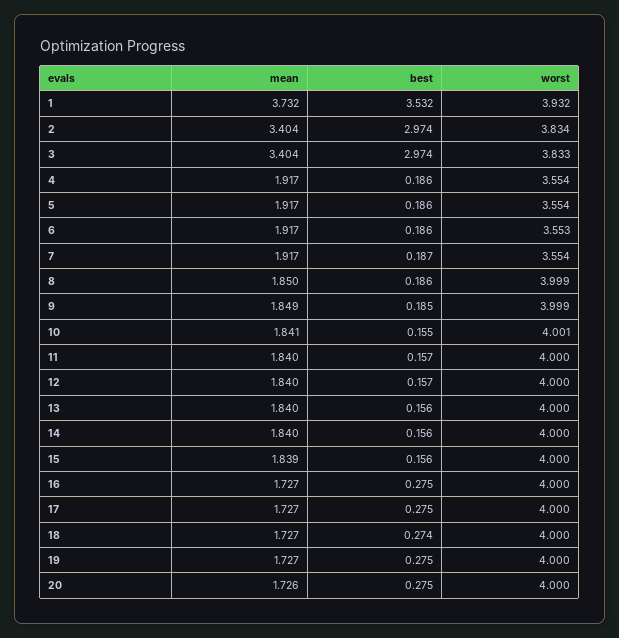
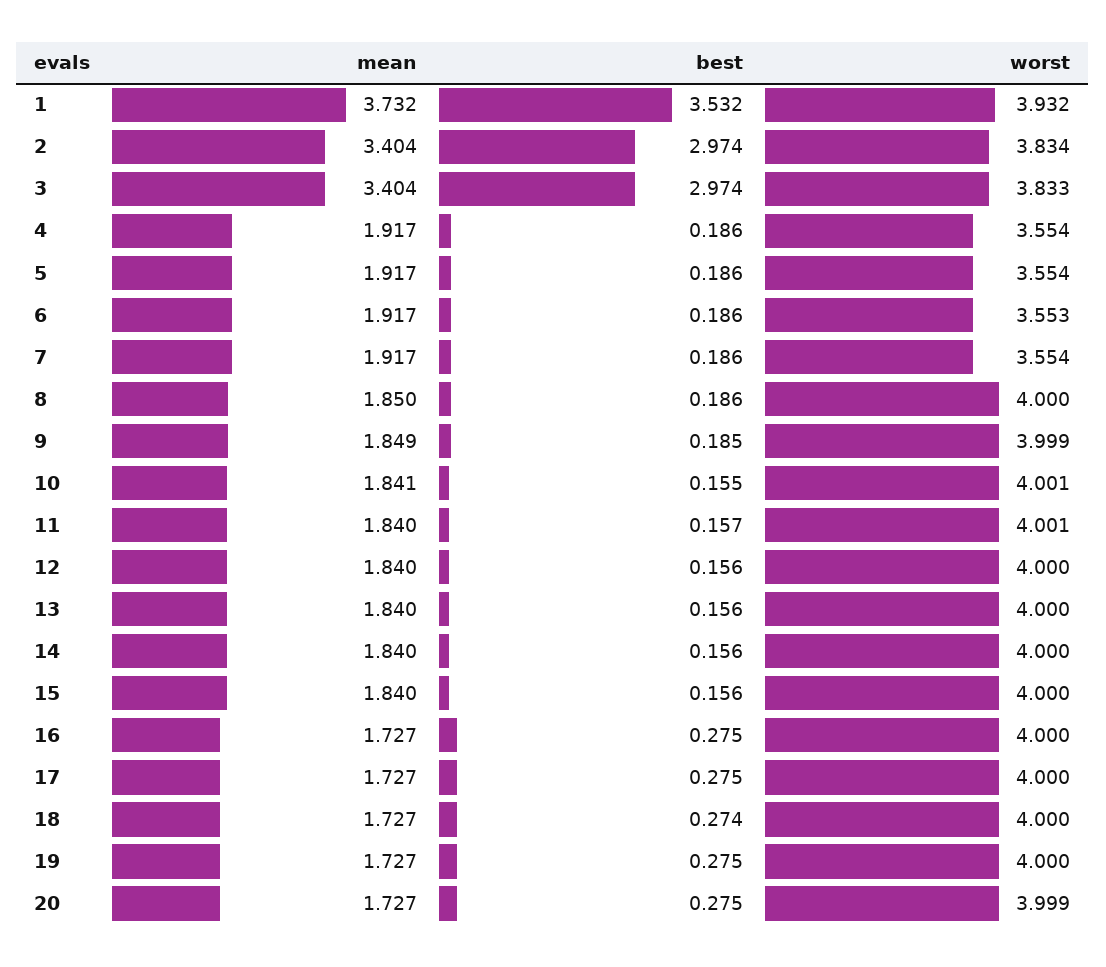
best, 7: 0.187 -> 0.186
worst, 8: 3.999 -> 4
worst, 11: 4 -> 4.001
best, 12: 0.157 -> 0.156
mean, 15: 1.839 -> 1.84
mean, 20: 1.726 -> 1.727
worst, 20: 4 -> 3.999

